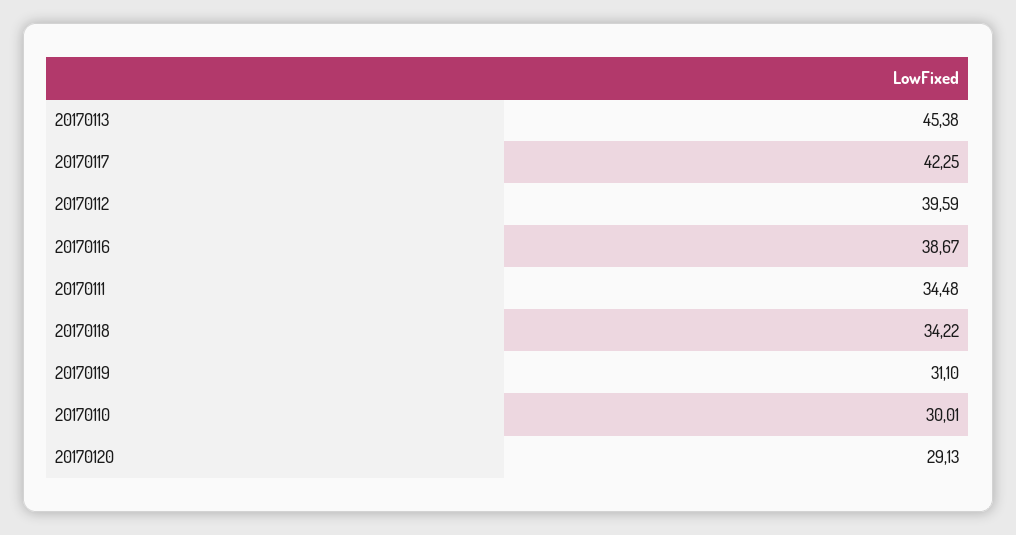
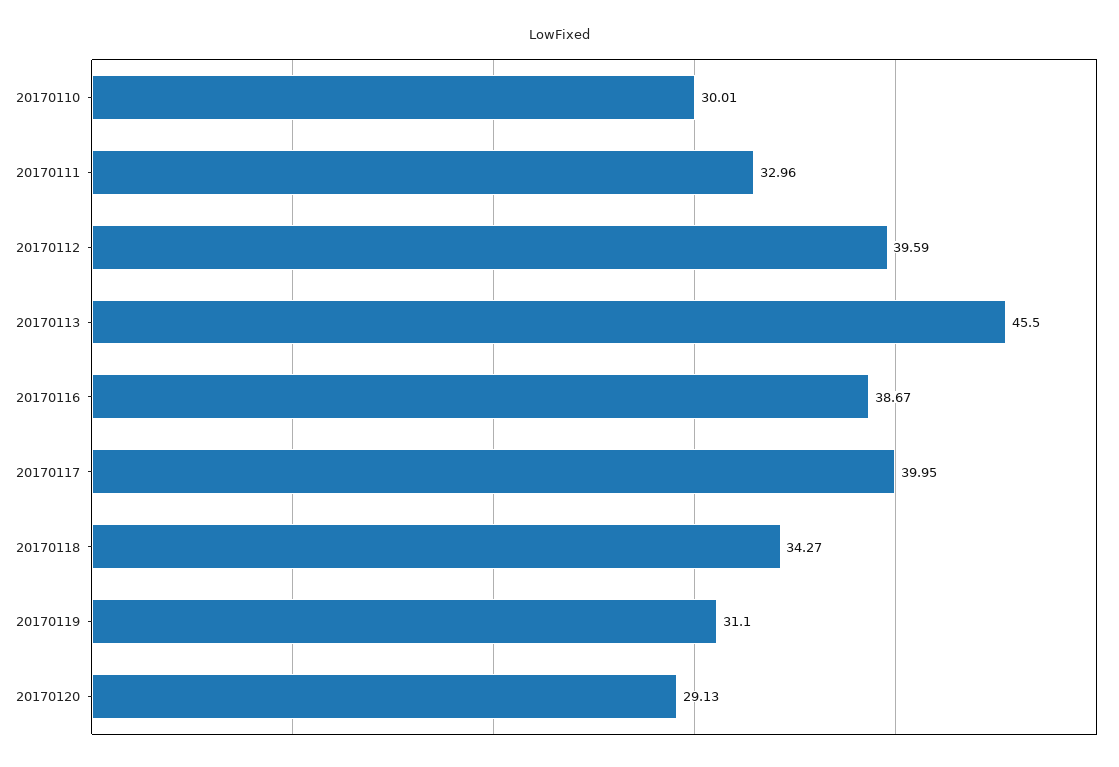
20170113: 45.38 -> 45.5
20170117: 42.25 -> 39.95
20170111: 34.48 -> 32.96
20170118: 34.22 -> 34.27

